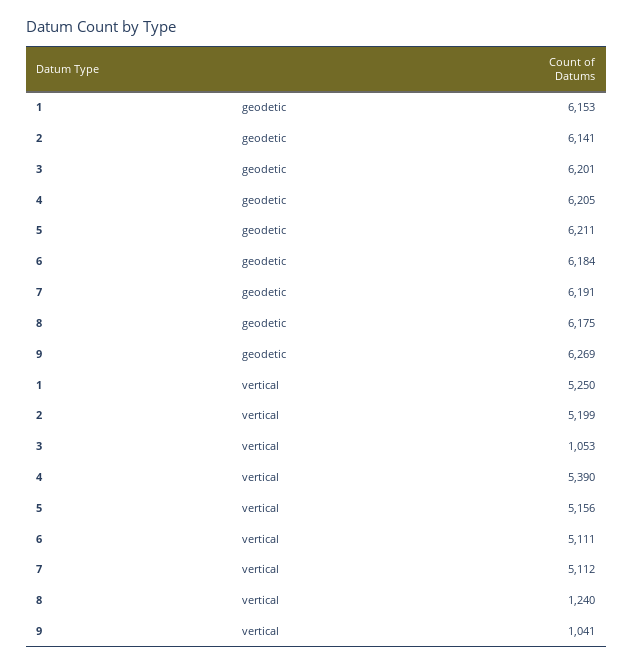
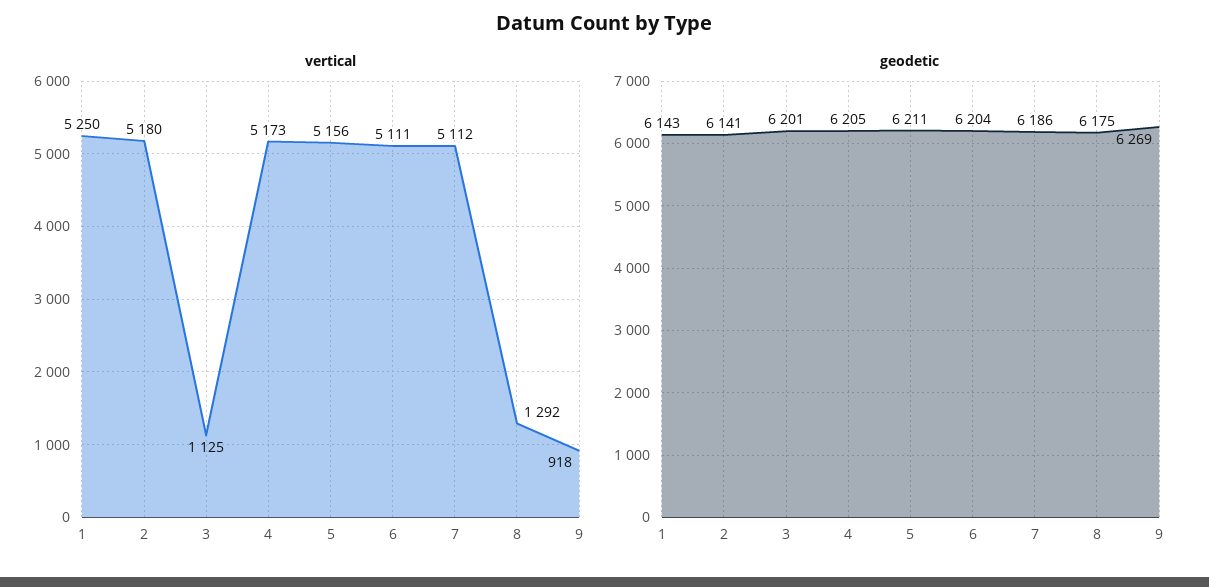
geodetic, 1: 6153 -> 6143
geodetic, 6: 6184 -> 6204
geodetic, 7: 6191 -> 6186
vertical, 2: 5199 -> 5180
vertical, 3: 1053 -> 1125
vertical, 4: 5390 -> 5173
vertical, 8: 1240 -> 1292
vertical, 9: 1041 -> 918

